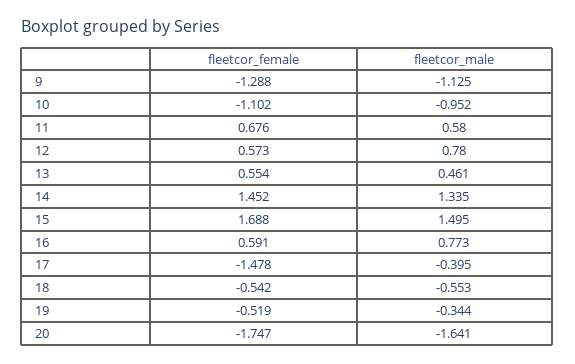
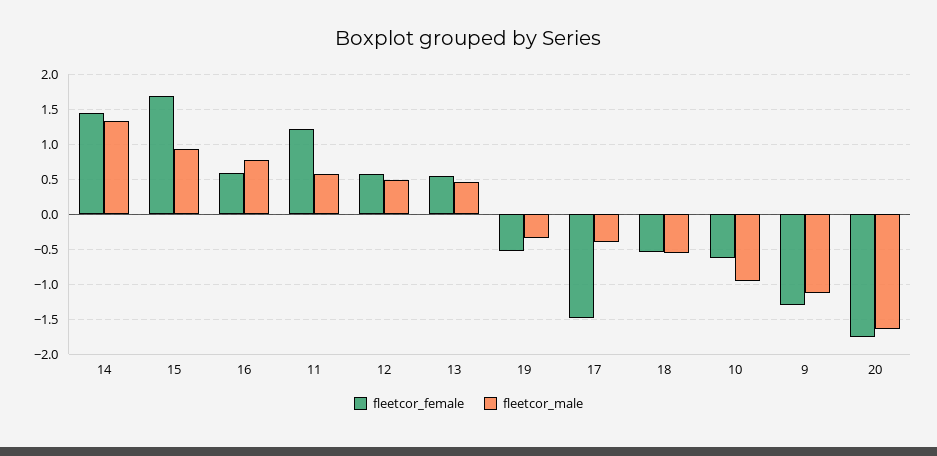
fleetcor_female, 10: -1.102 -> -0.6
fleetcor_female, 11: 0.676 -> 1.2
fleetcor_male, 12: 0.78 -> 0.5
fleetcor_male, 15: 1.495 -> 0.9

